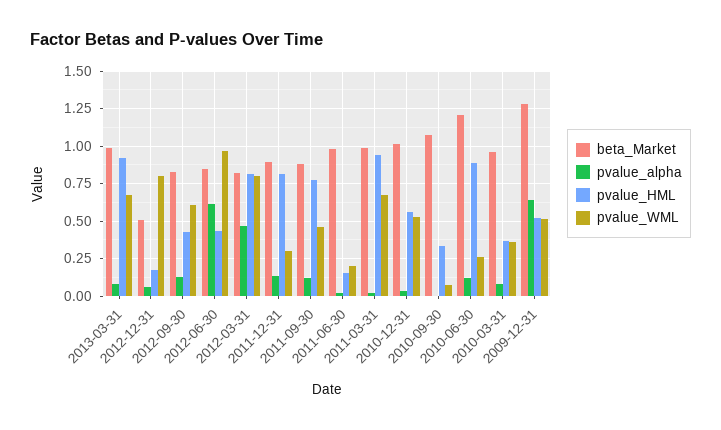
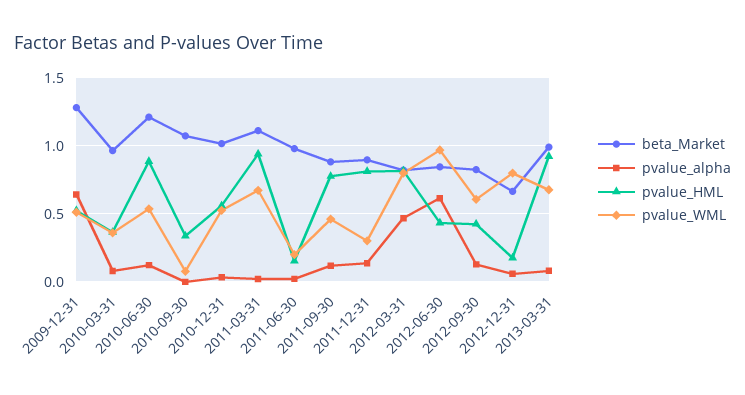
beta_Market, 2012-12-31: 0.5 -> 0.65
beta_Market, 2011-03-31: 1 -> 1.1
pvalue_WML, 2010-06-30: 0.25 -> 0.55

